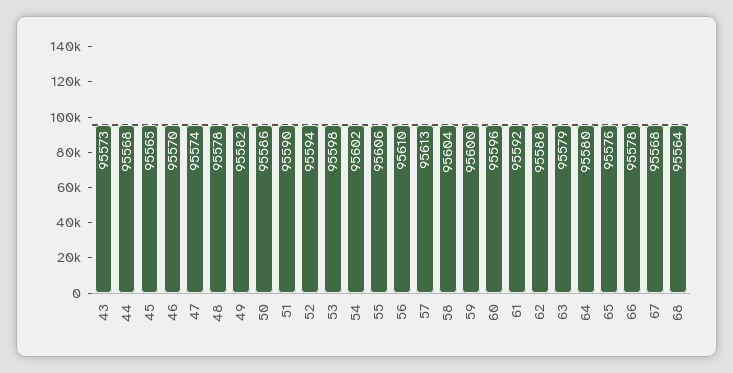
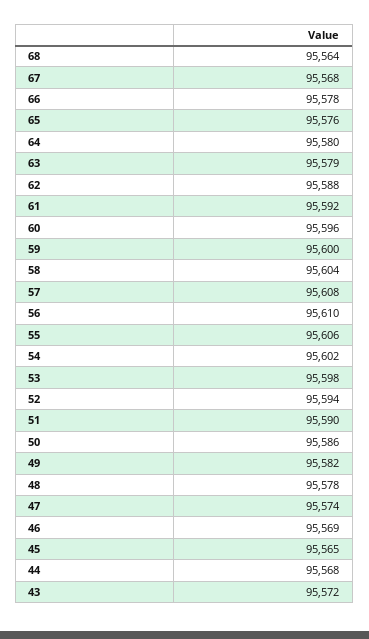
43: 95573 -> 95572
46: 95570 -> 95569
57: 95613 -> 95608

